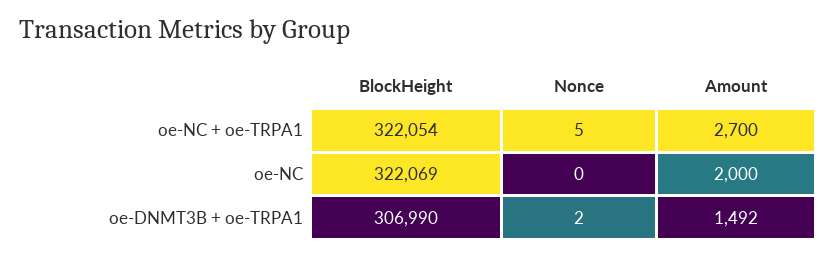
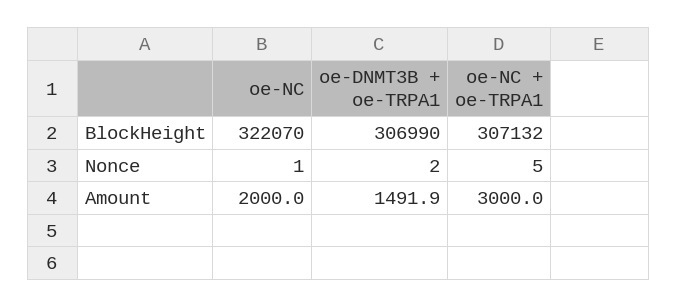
BlockHeight, oe-NC + oe-TRPA1: 322054 -> 307132
Amount, oe-NC + oe-TRPA1: 2700 -> 3000
BlockHeight, oe-NC: 322069 -> 322070
Nonce, oe-NC: 0 -> 1

